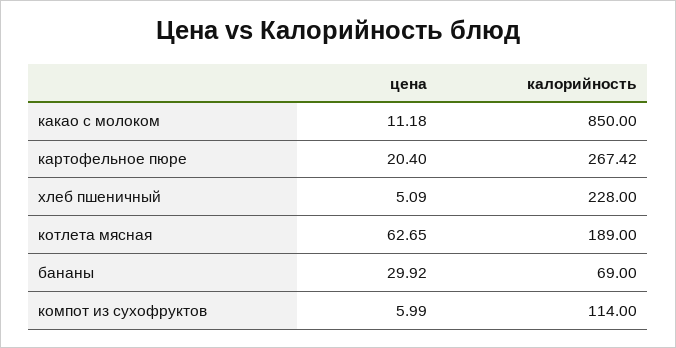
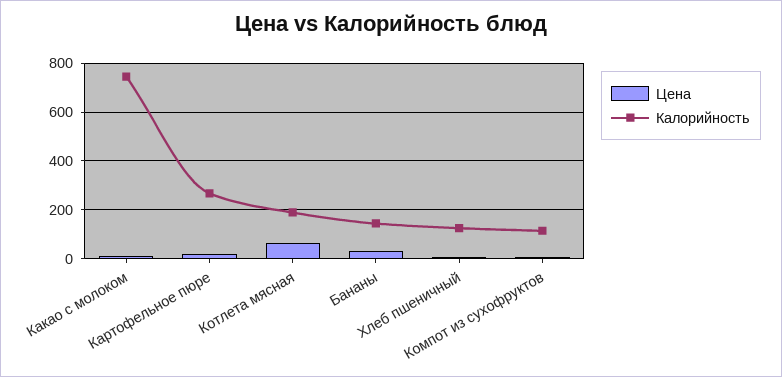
калорийность, какао с молоком: 850 -> 750
калорийность, хлеб пшеничный: 228 -> 125
калорийность, бананы: 69 -> 150

